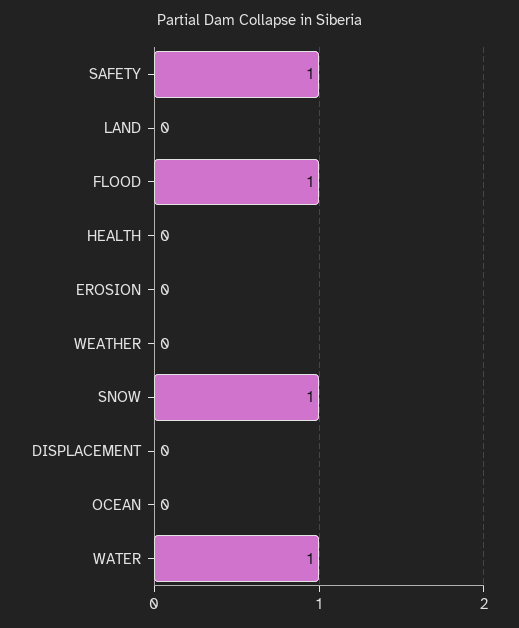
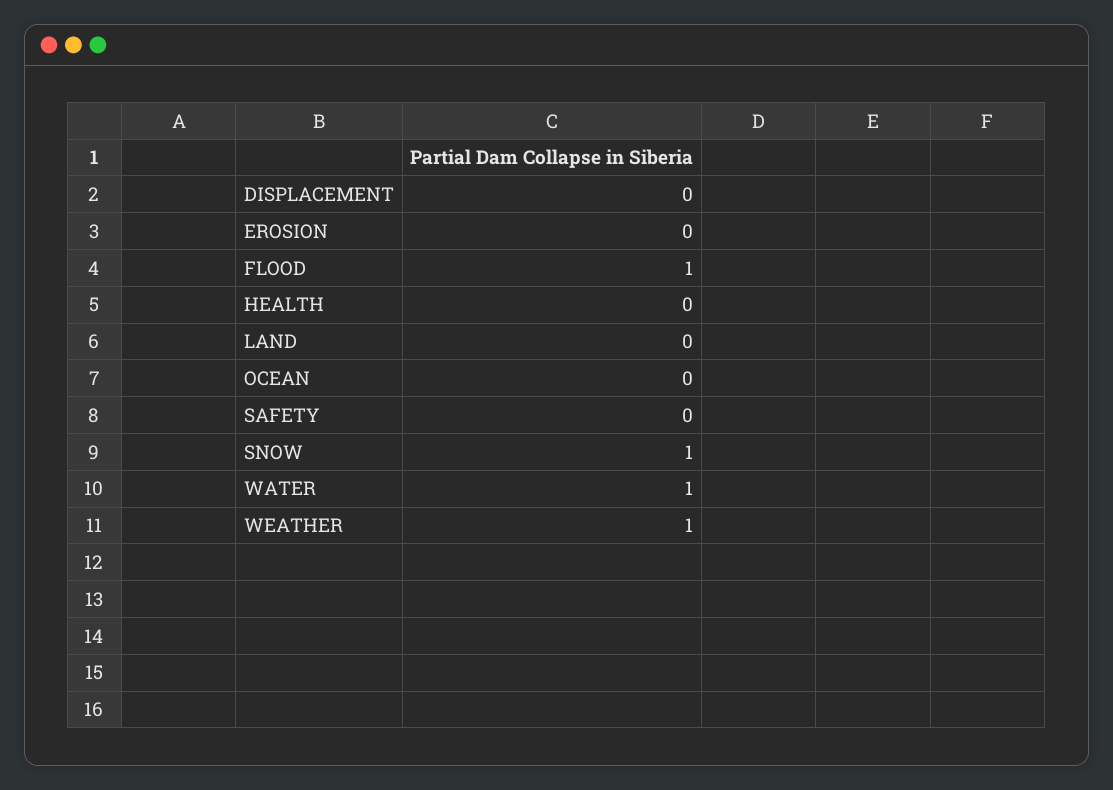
SAFETY: 1 -> 0
WEATHER: 0 -> 1

